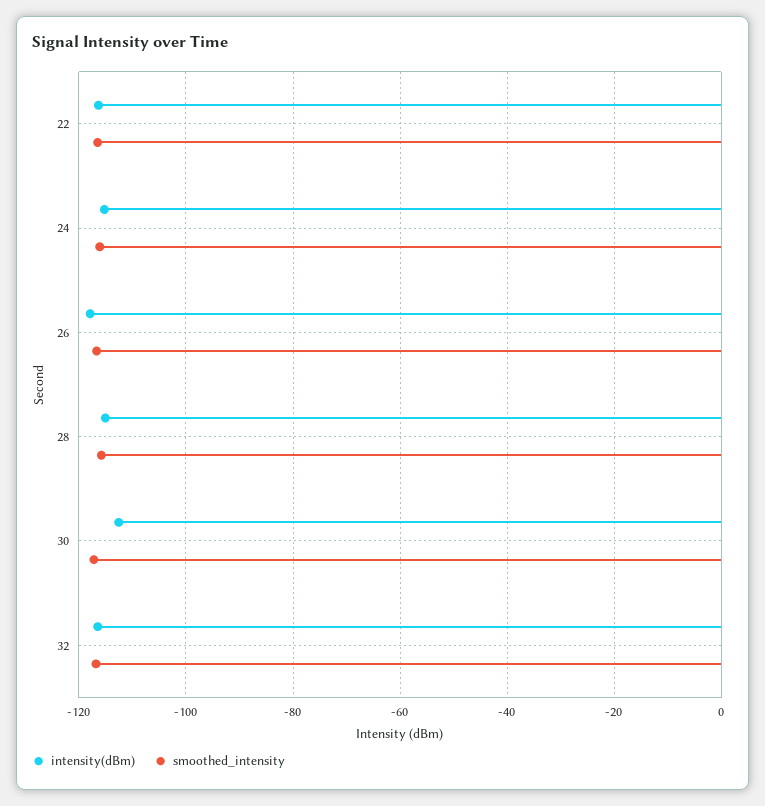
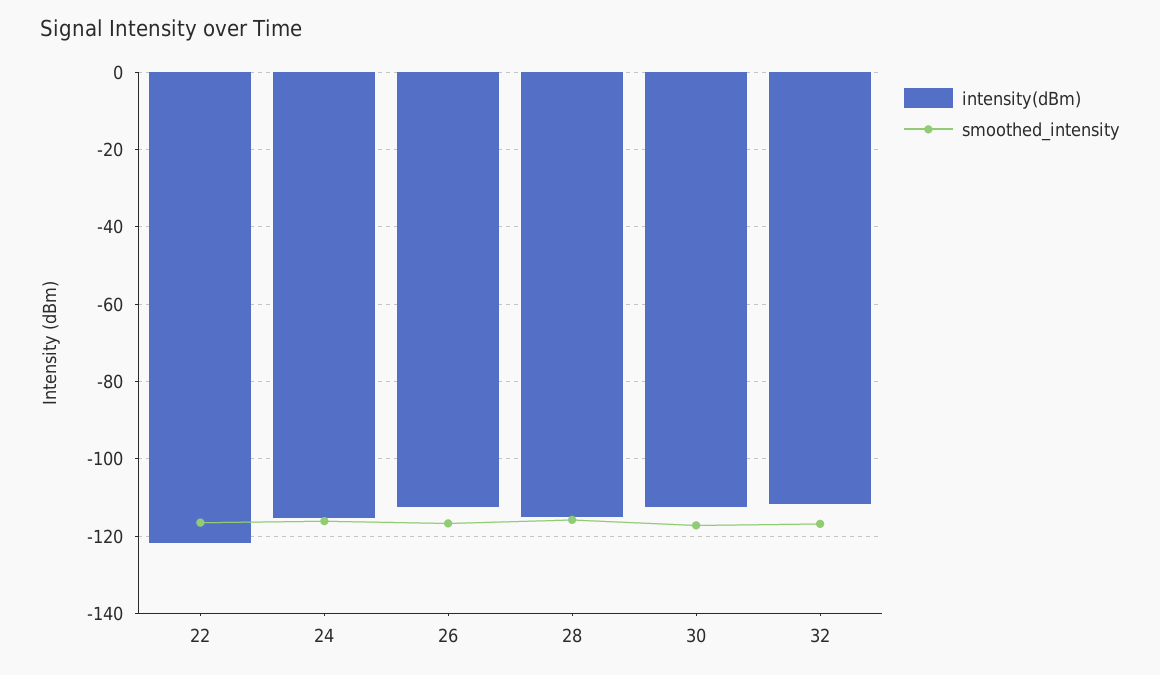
intensity(dBm), 22: -116 -> -122
intensity(dBm), 26: -118 -> -112
intensity(dBm), 32: -116 -> -112

